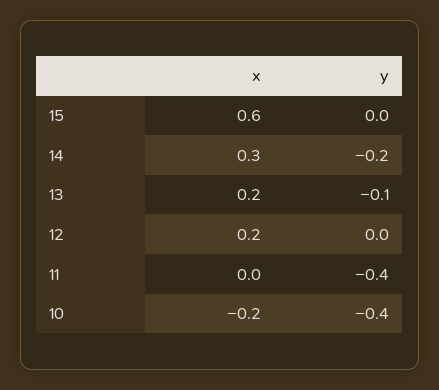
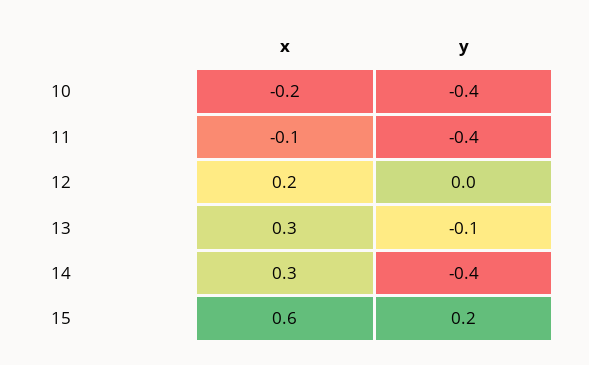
y, 15: 0 -> 0.2
y, 14: -0.2 -> -0.4
x, 13: 0.2 -> 0.3
x, 11: 0 -> -0.1

